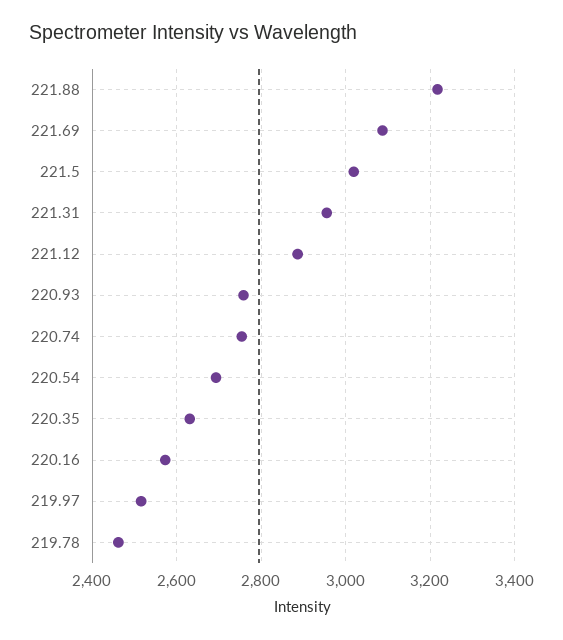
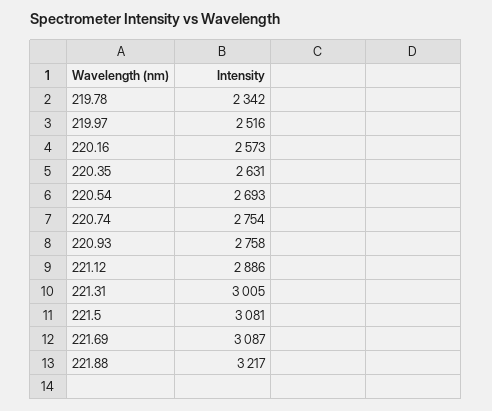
221.5: 3020 -> 3081
221.31: 2960 -> 3005
219.78: 2460 -> 2342

